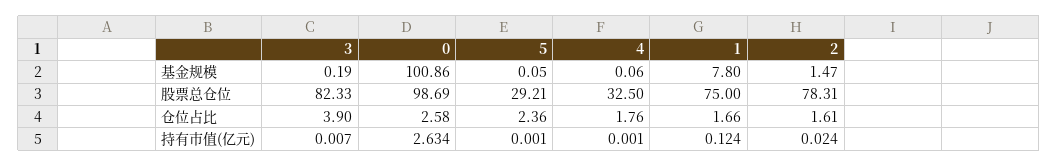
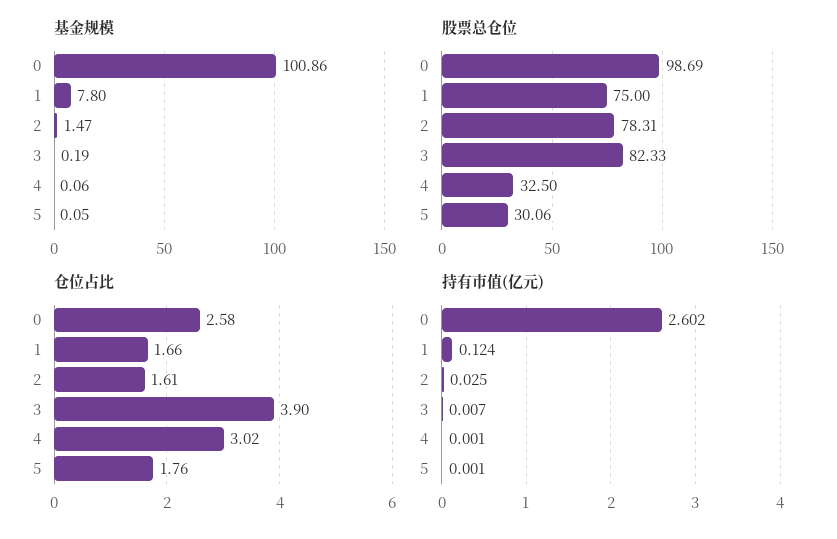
股票总仓位, 5: 29.21 -> 30.06
仓位占比, 5: 2.36 -> 1.76
仓位占比, 4: 1.76 -> 3.02
持有市值(亿元), 0: 2.634 -> 2.602
持有市值(亿元), 2: 0.024 -> 0.025

